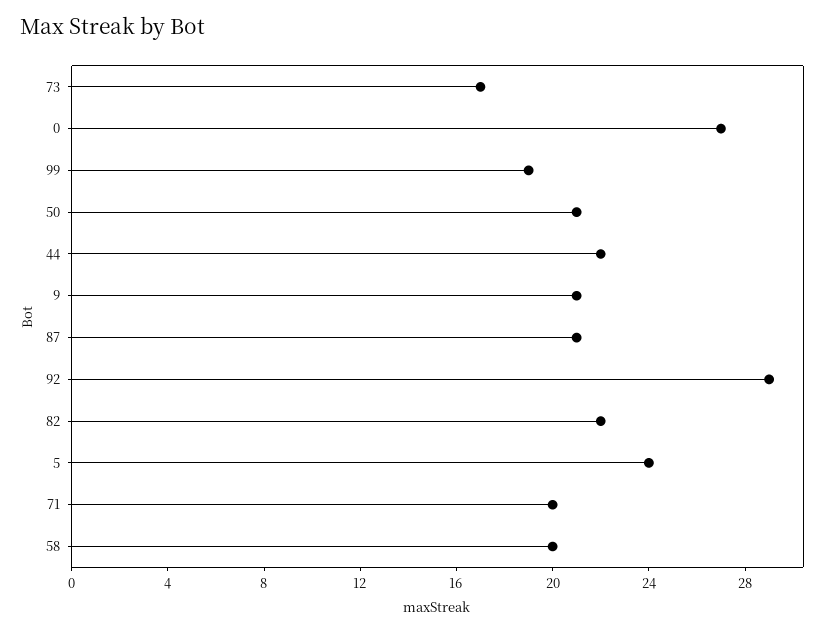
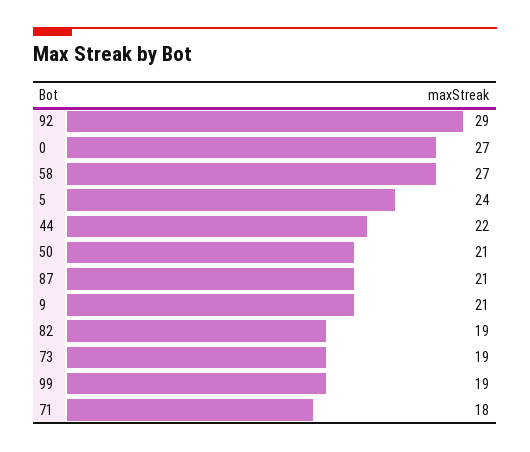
73: 17 -> 19
82: 22 -> 19
71: 20 -> 18
58: 20 -> 27

